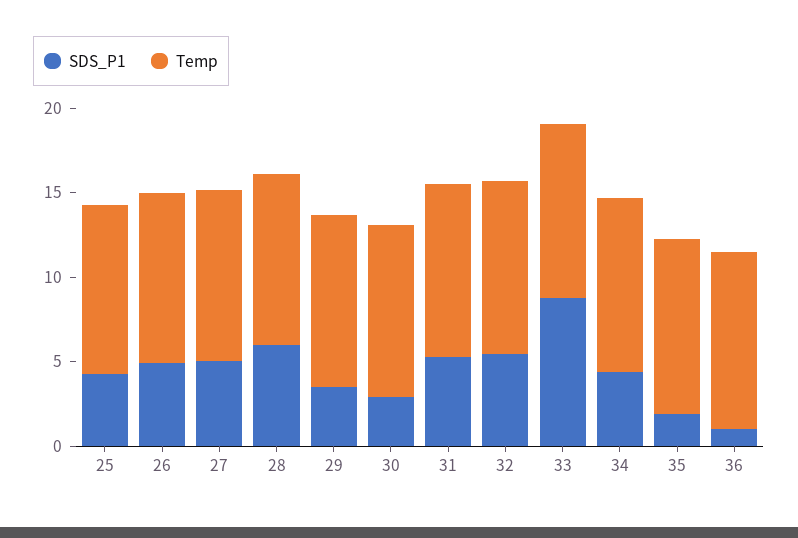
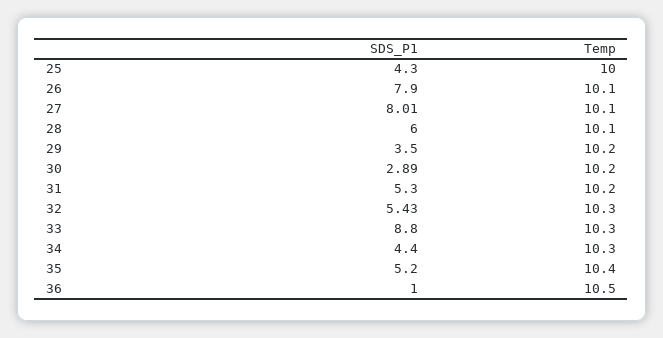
SDS_P1, 26: 5 -> 7.9
SDS_P1, 27: 5 -> 8.01
SDS_P1, 35: 2 -> 5.2

